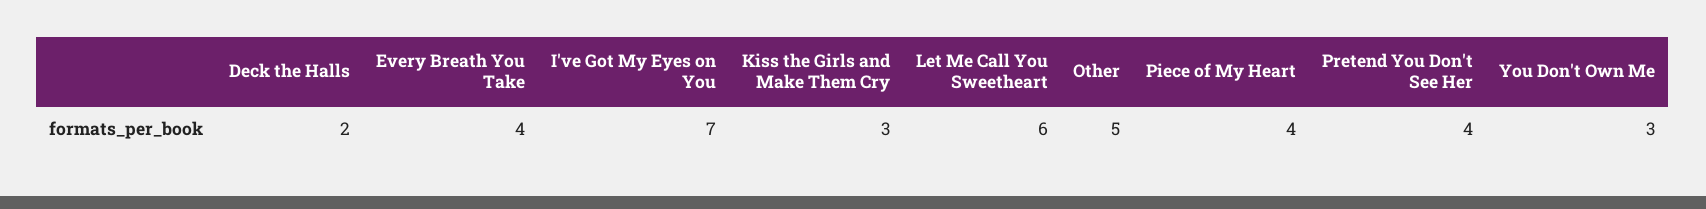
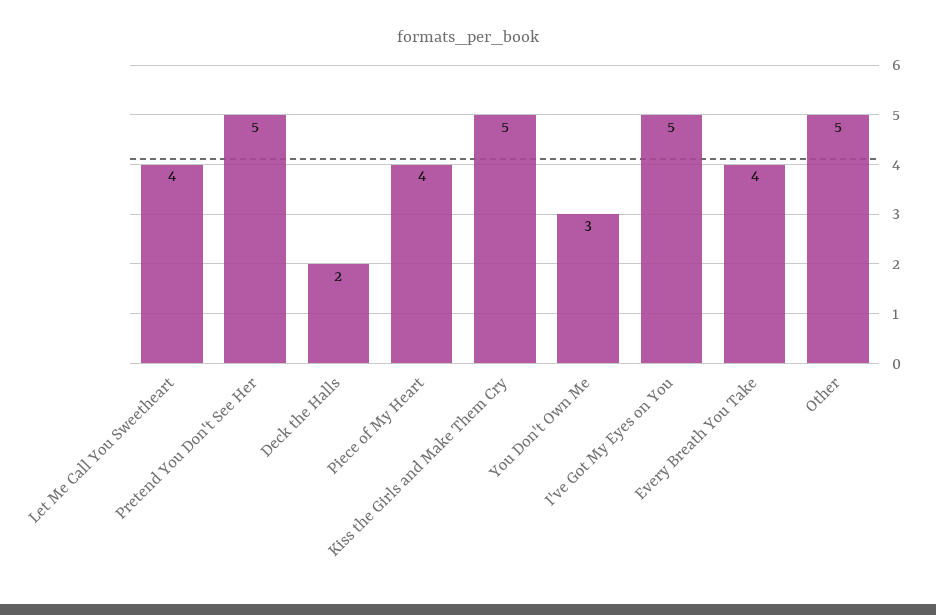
I've Got My Eyes on You: 7 -> 5
Kiss the Girls and Make Them Cry: 3 -> 5
Let Me Call You Sweetheart: 6 -> 4
Pretend You Don't See Her: 4 -> 5

